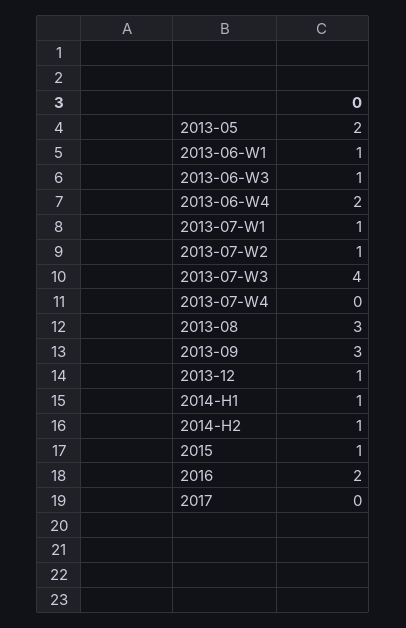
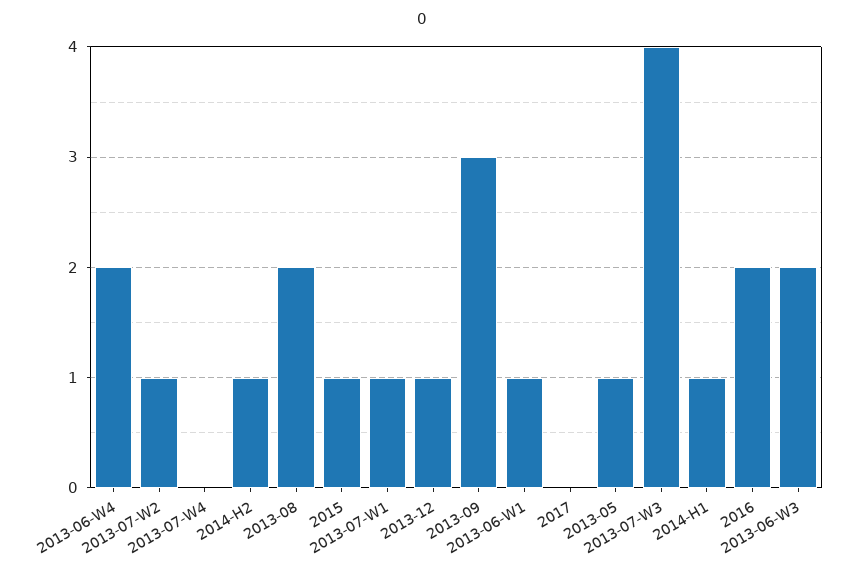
2013-05: 2 -> 1
2013-06-W3: 1 -> 2
2013-08: 3 -> 2

